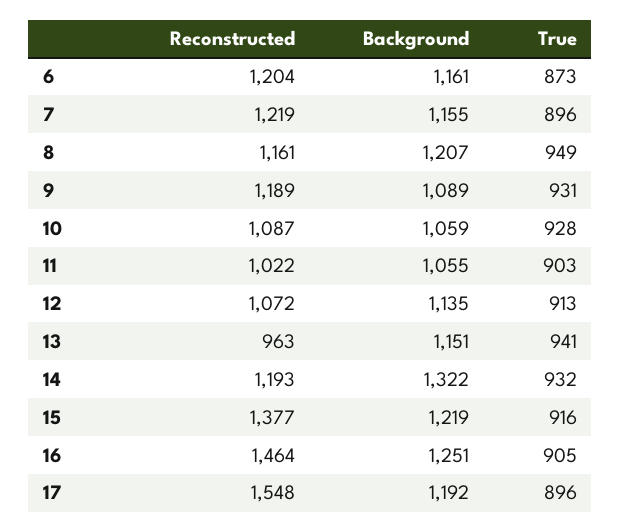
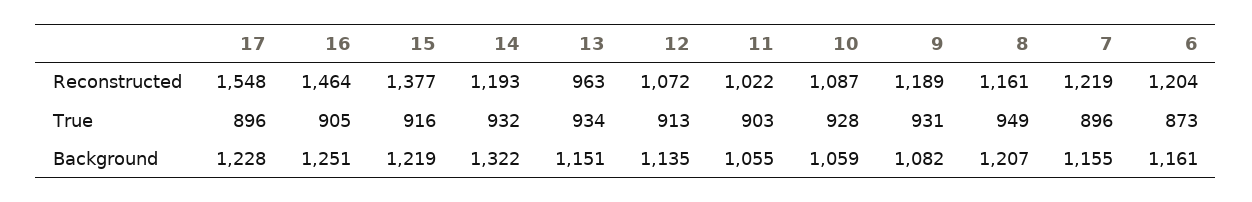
Background, 9: 1089 -> 1082
True, 13: 941 -> 934
Background, 17: 1192 -> 1228

